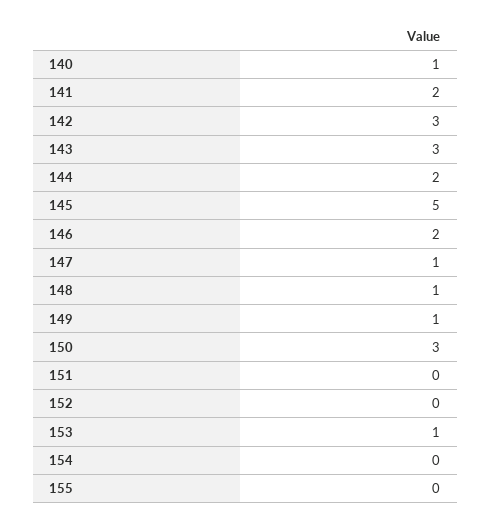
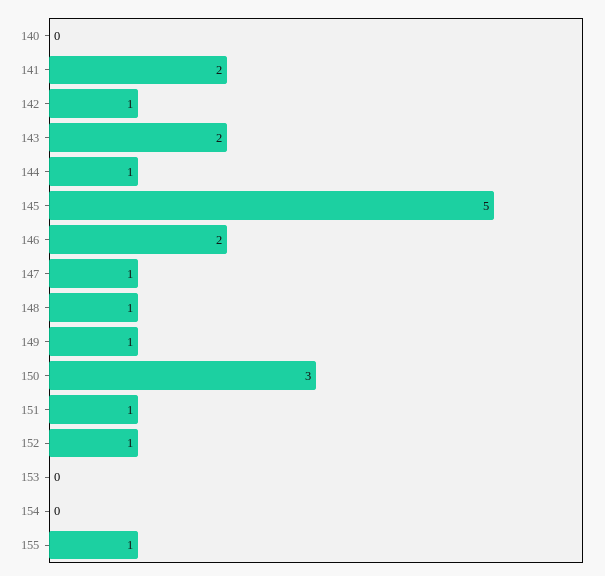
140: 1 -> 0
142: 3 -> 1
143: 3 -> 2
144: 2 -> 1
151: 0 -> 1
152: 0 -> 1
153: 1 -> 0
155: 0 -> 1

